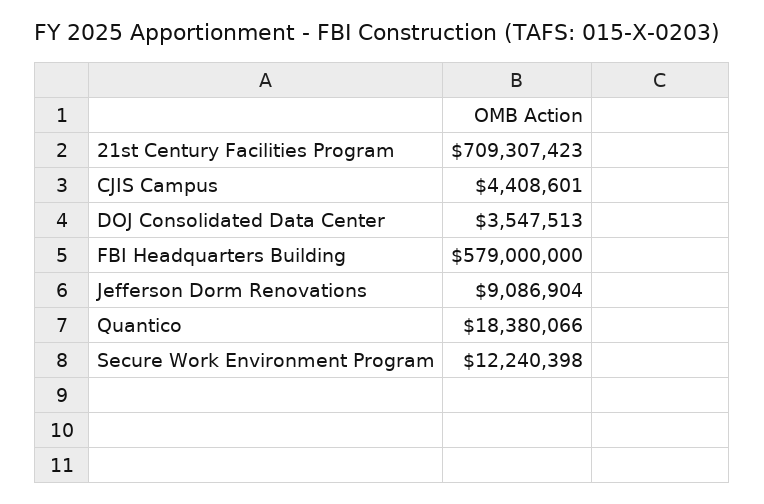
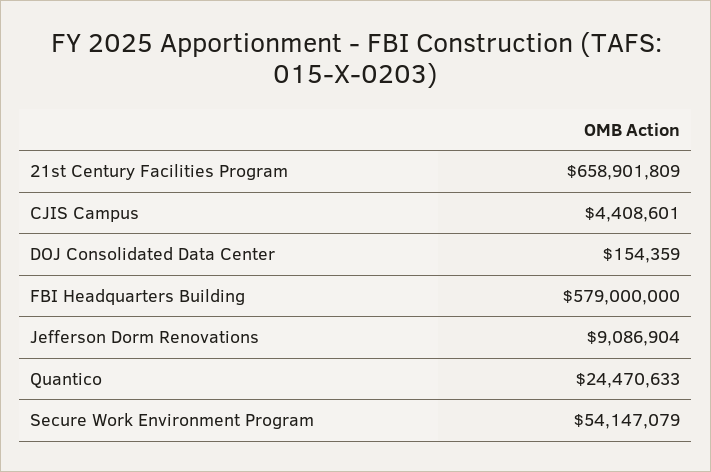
21st Century Facilities Program: 709307423 -> 658901809
DOJ Consolidated Data Center: 3547513 -> 154359
Quantico: 18380066 -> 24470633
Secure Work Environment Program: 12240398 -> 54147079

